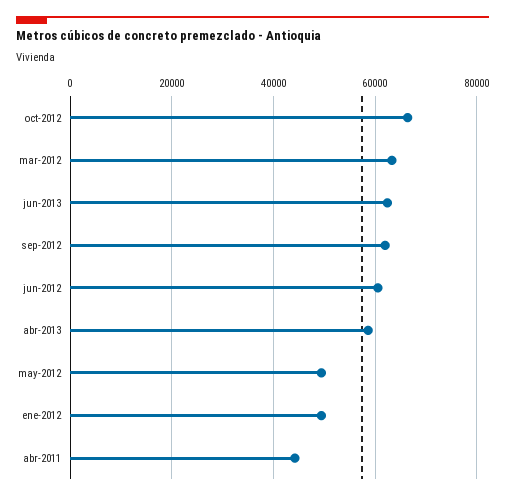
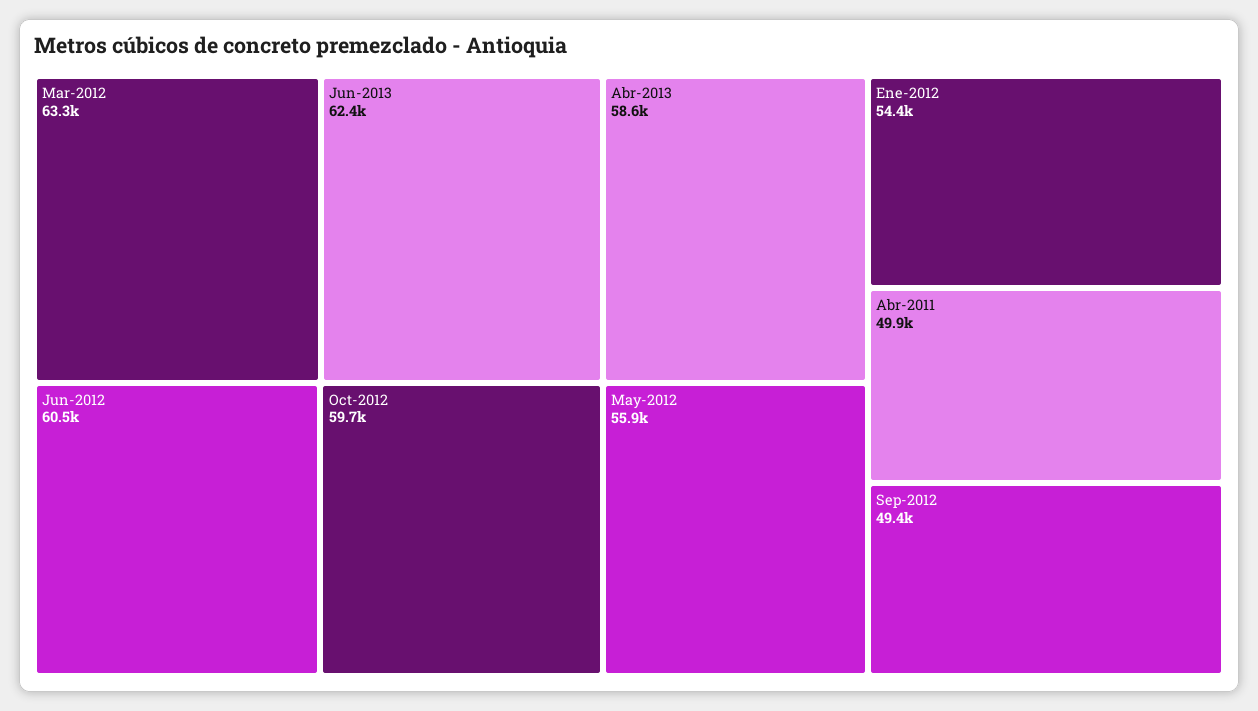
oct-2012: 66000 -> 59700
sep-2012: 62000 -> 49400
may-2012: 50000 -> 55900
ene-2012: 50000 -> 54400
abr-2011: 44000 -> 49900

